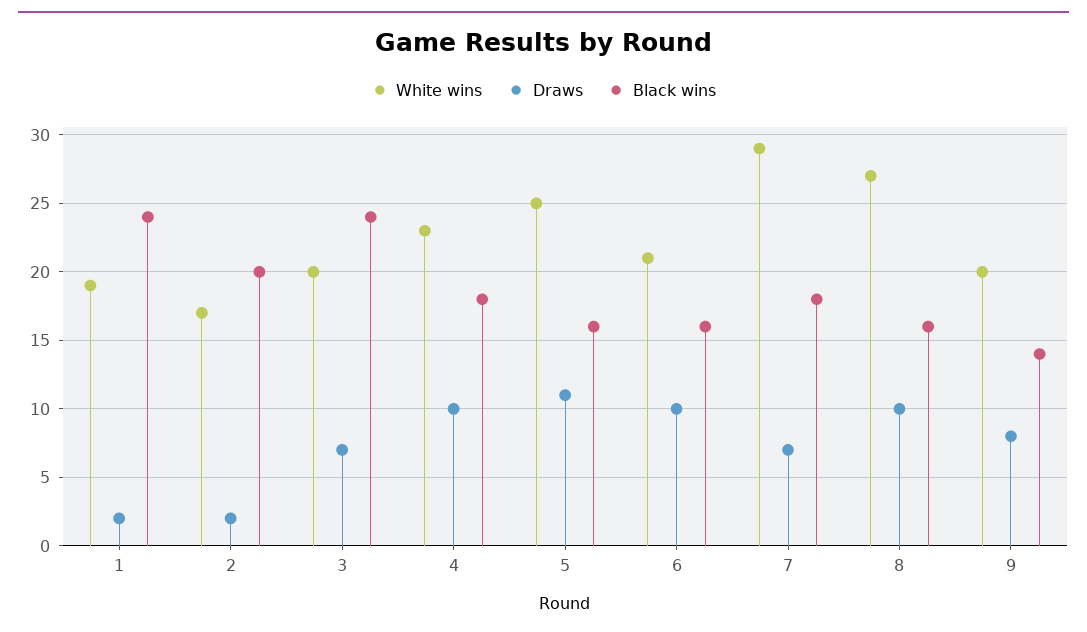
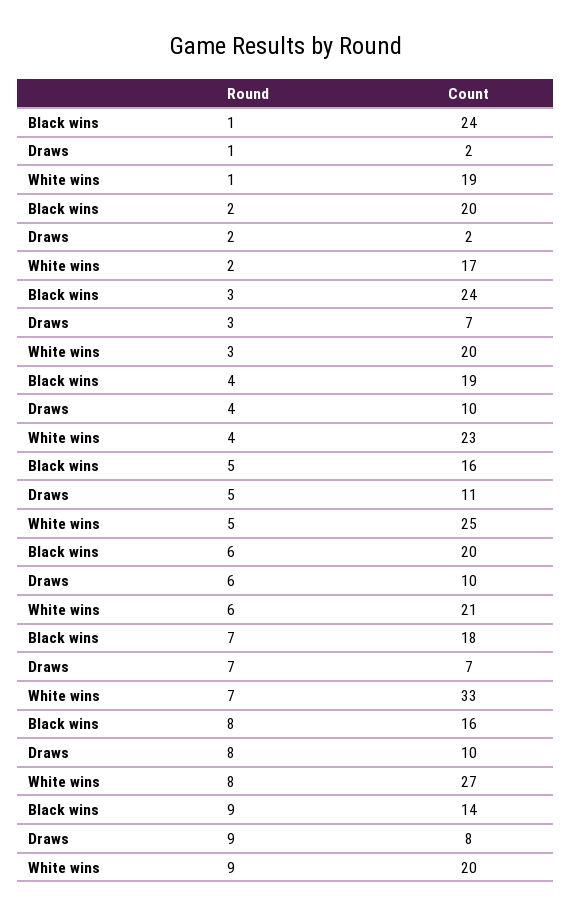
Black wins, 4: 18 -> 19
Black wins, 6: 16 -> 20
White wins, 7: 29 -> 33

